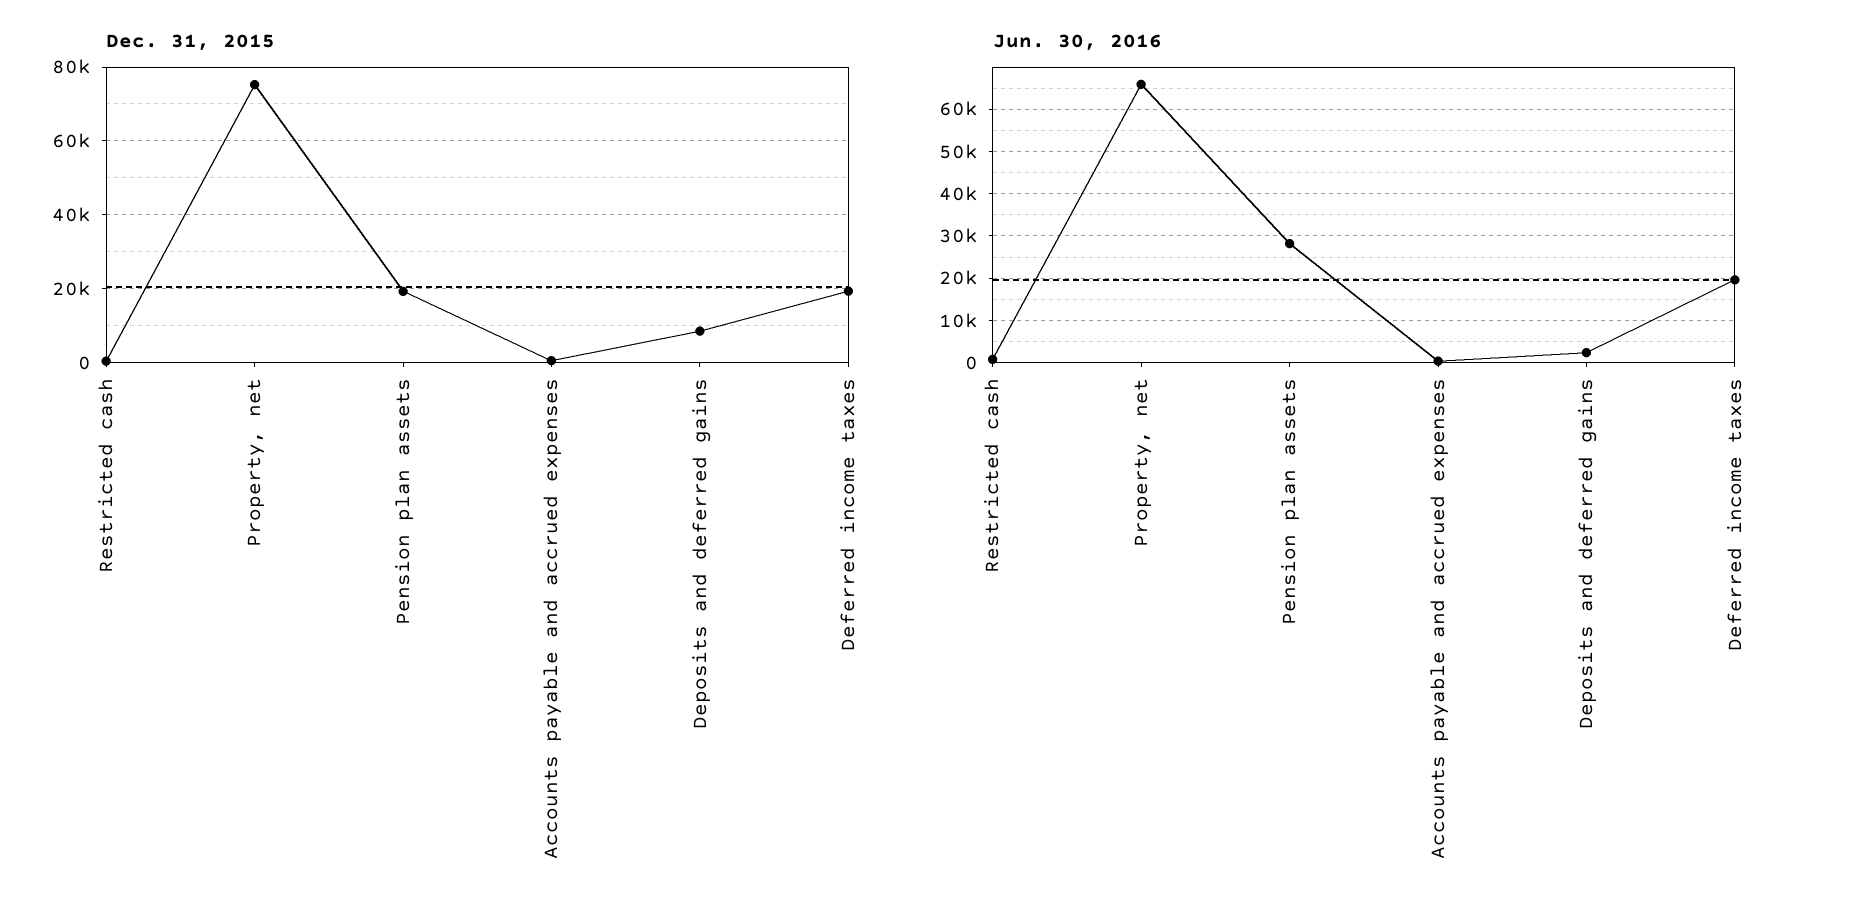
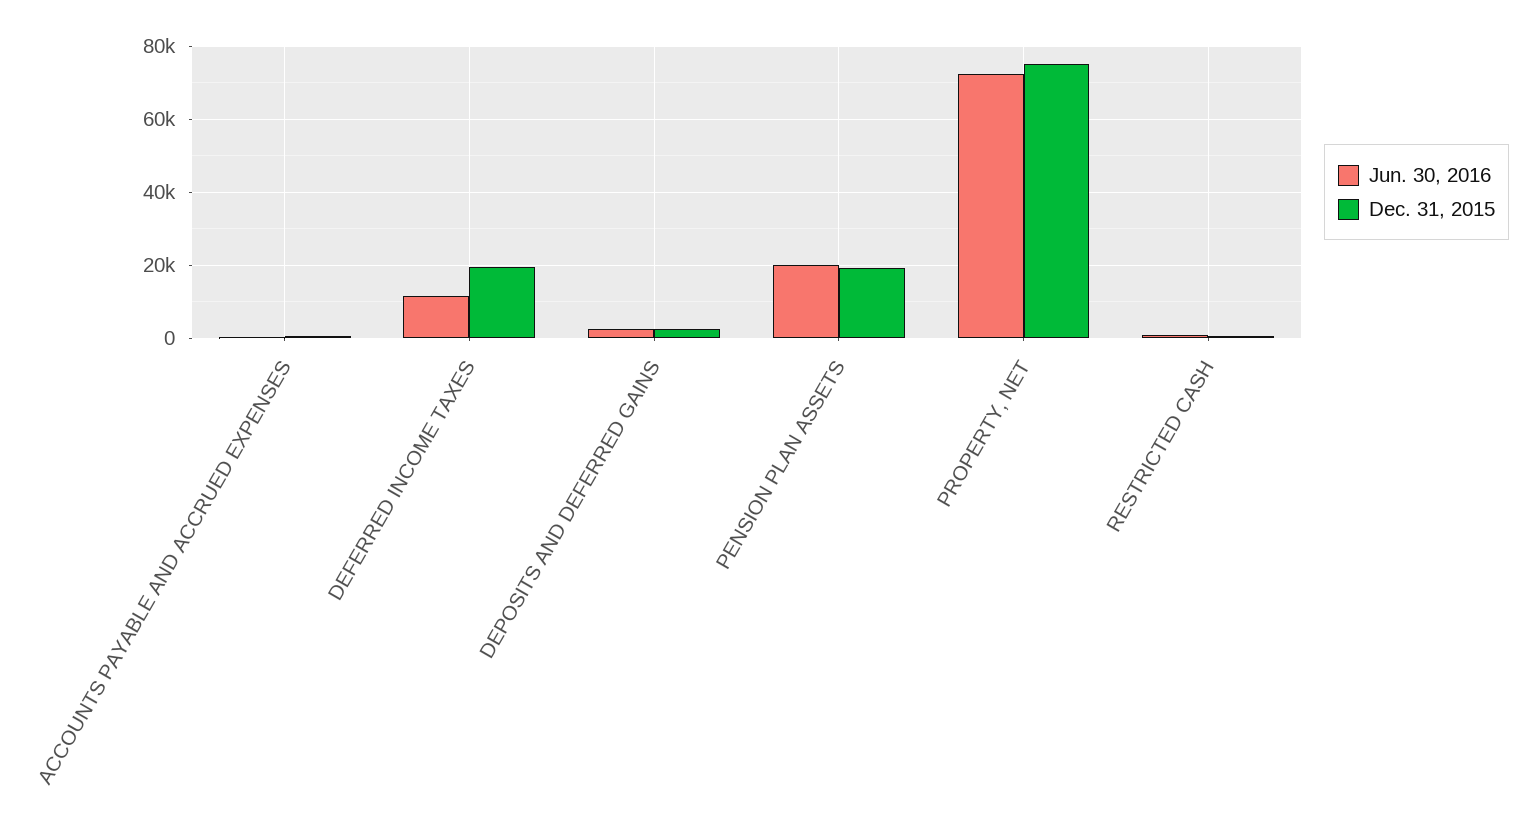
Dec. 31, 2015, Deposits and deferred gains: 8000 -> 2000
Jun. 30, 2016, Property, net: 66000 -> 72000
Jun. 30, 2016, Pension plan assets: 28000 -> 20000
Jun. 30, 2016, Deferred income taxes: 20000 -> 12000

